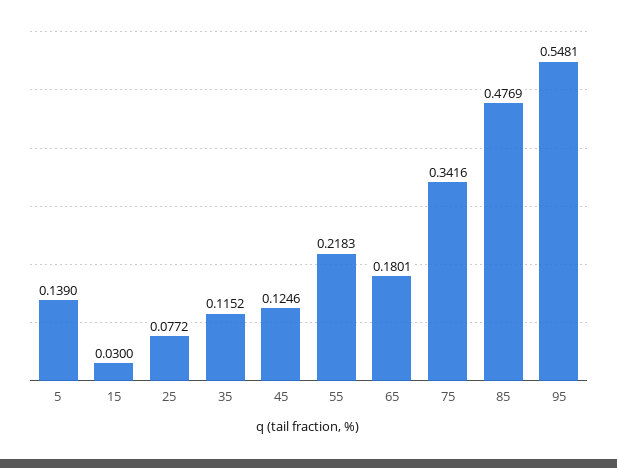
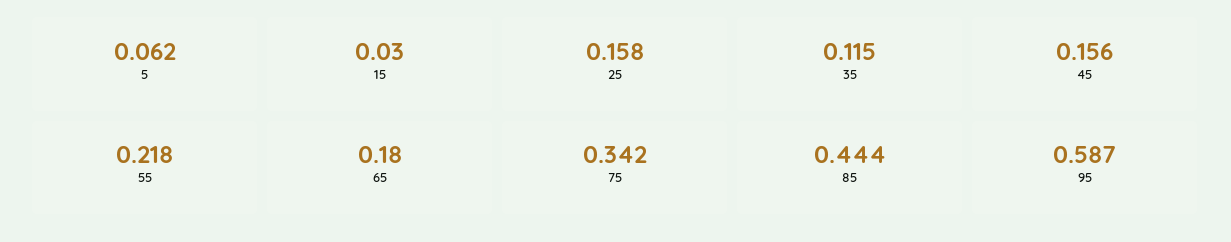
5: 0.139 -> 0.062
25: 0.0772 -> 0.158
45: 0.1246 -> 0.156
85: 0.4769 -> 0.444
95: 0.5481 -> 0.587

